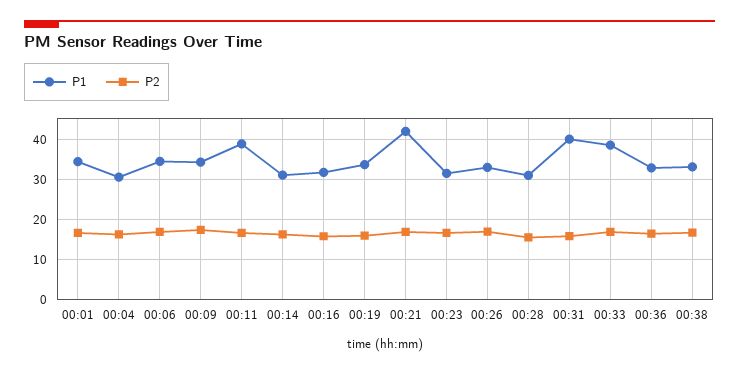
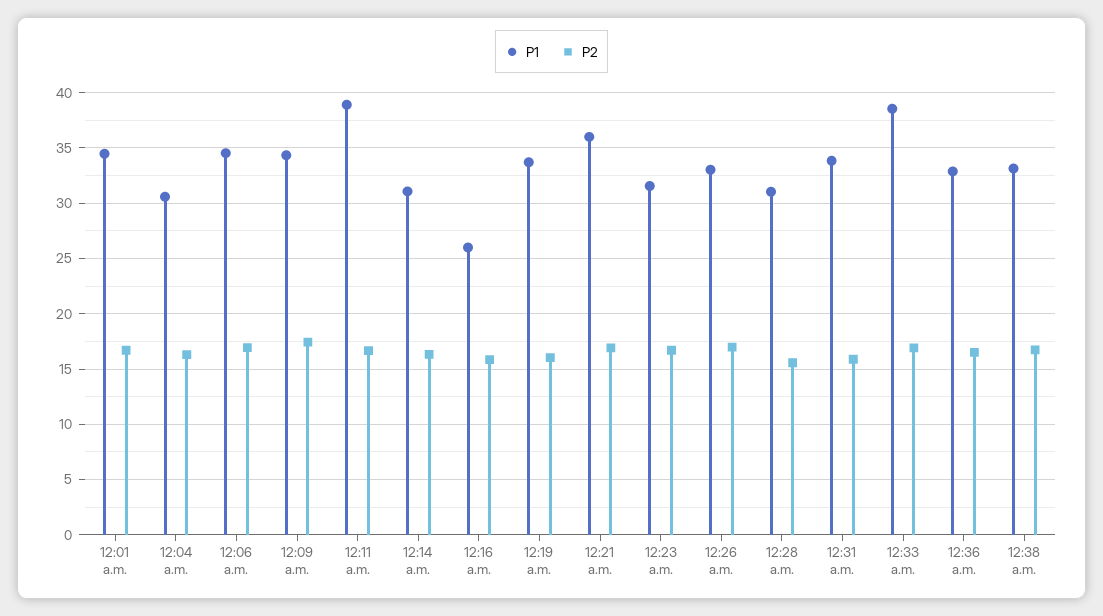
P1, 00:16: 32 -> 26
P1, 00:21: 42 -> 36
P1, 00:31: 40 -> 34

